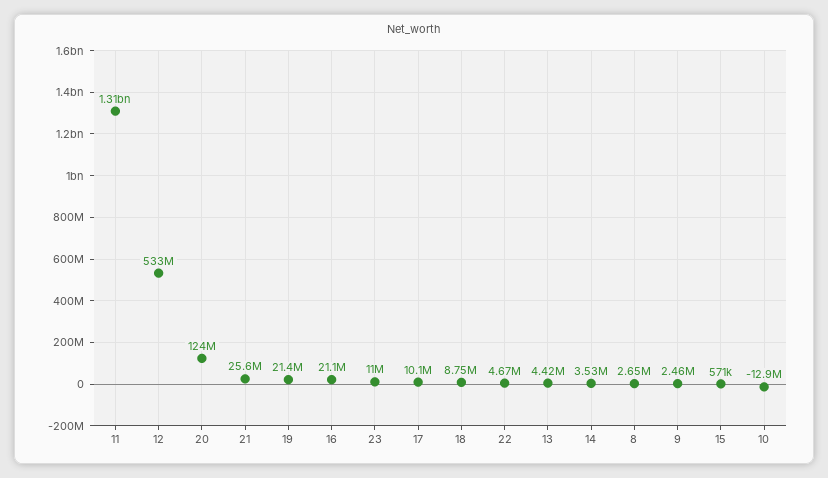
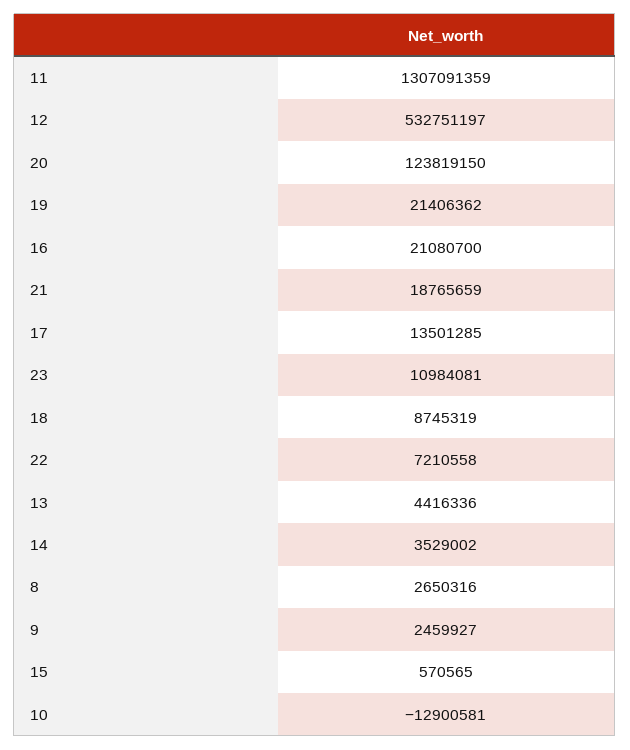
21: 25600000 -> 18765659
17: 10100000 -> 13501285
22: 4670000 -> 7210558

